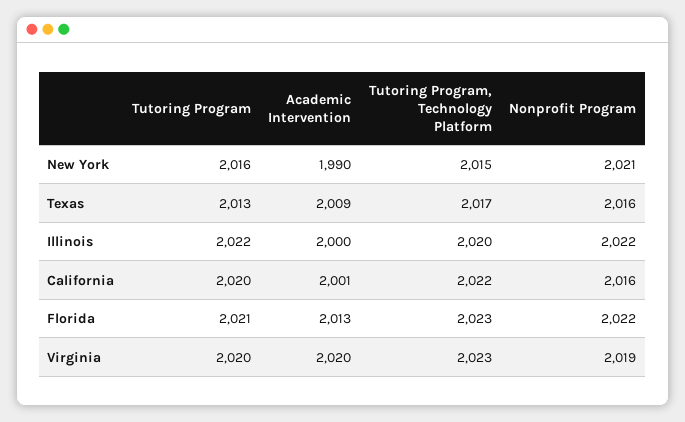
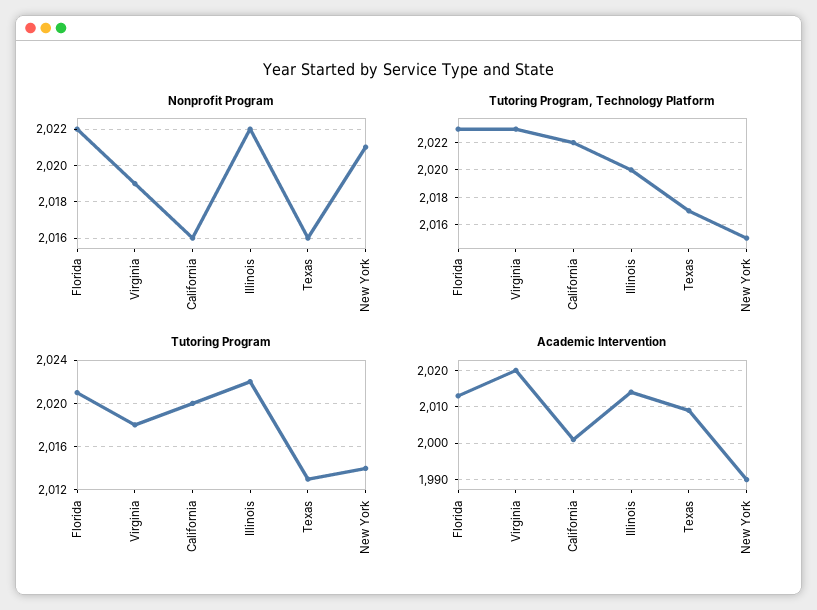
Tutoring Program, New York: 2016 -> 2014
Academic Intervention, Illinois: 2000 -> 2015
Tutoring Program, Virginia: 2020 -> 2018

